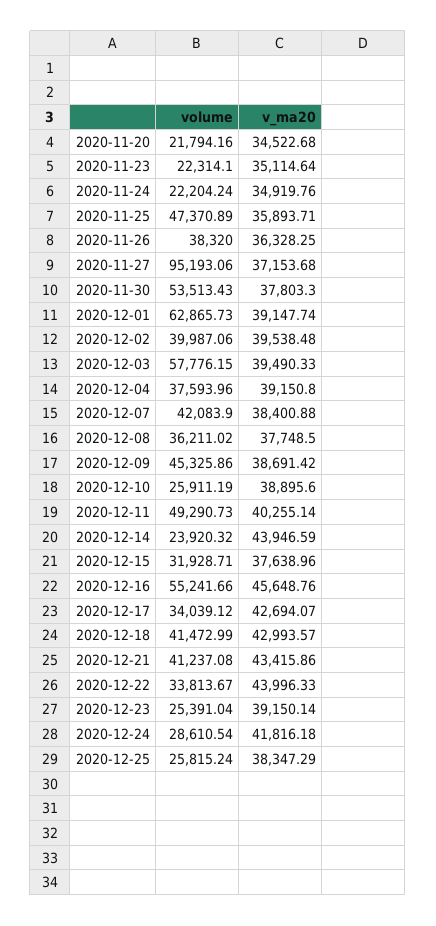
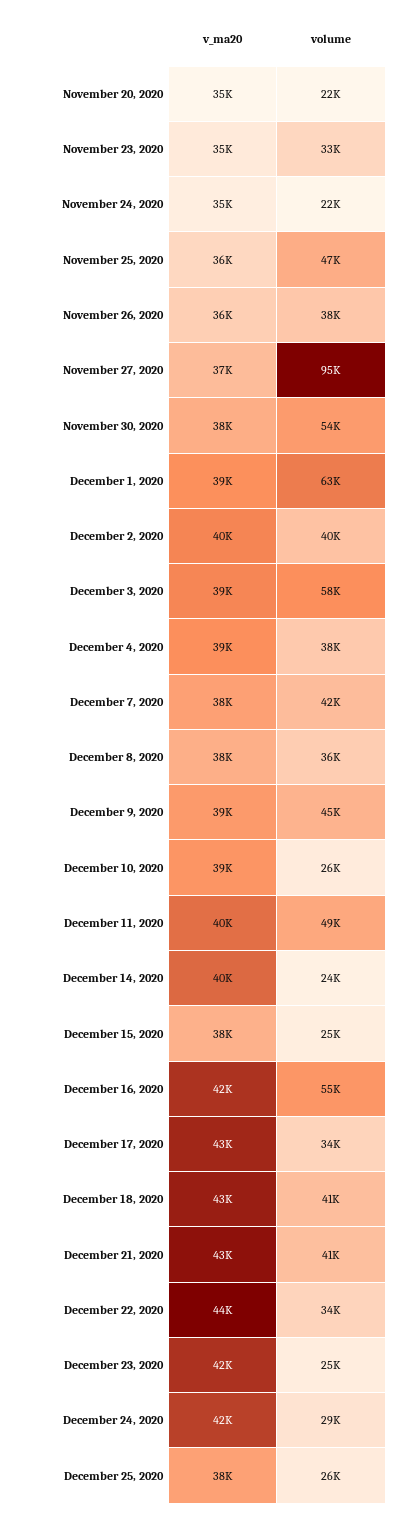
volume, 2020-11-23: 22314.1 -> 33000
v_ma20, 2020-12-14: 43946.59 -> 40000
volume, 2020-12-15: 31928.71 -> 25000
v_ma20, 2020-12-16: 45648.76 -> 42000
v_ma20, 2020-12-23: 39150.14 -> 42000

